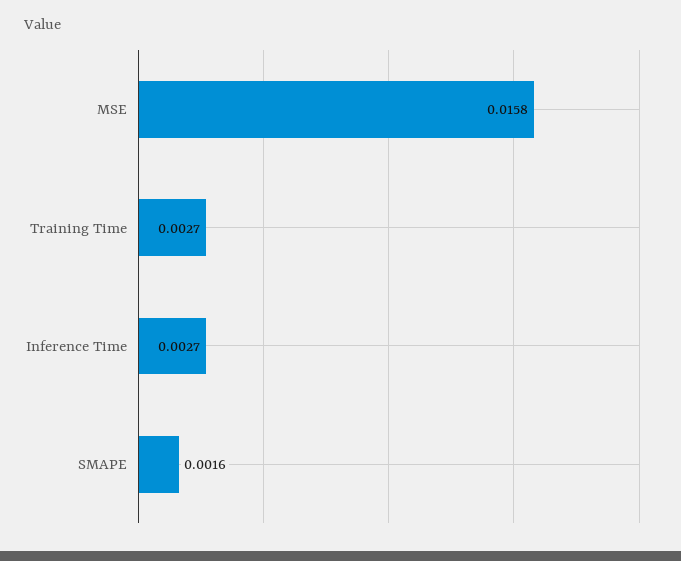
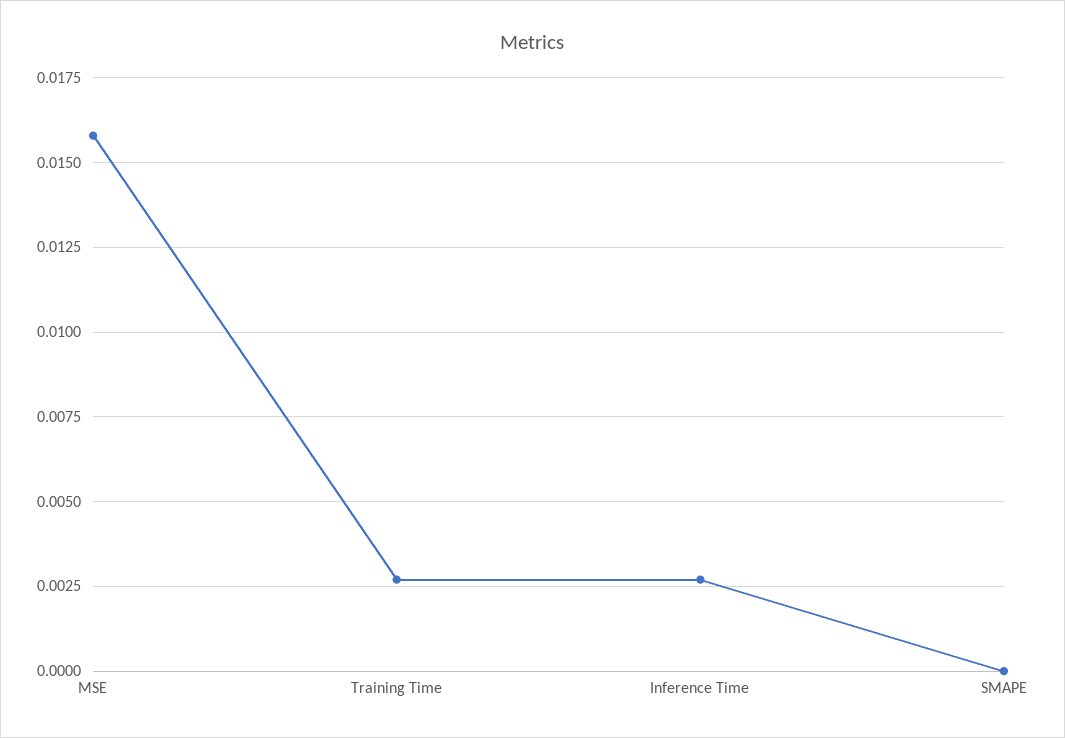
SMAPE: 0.0016 -> 0

